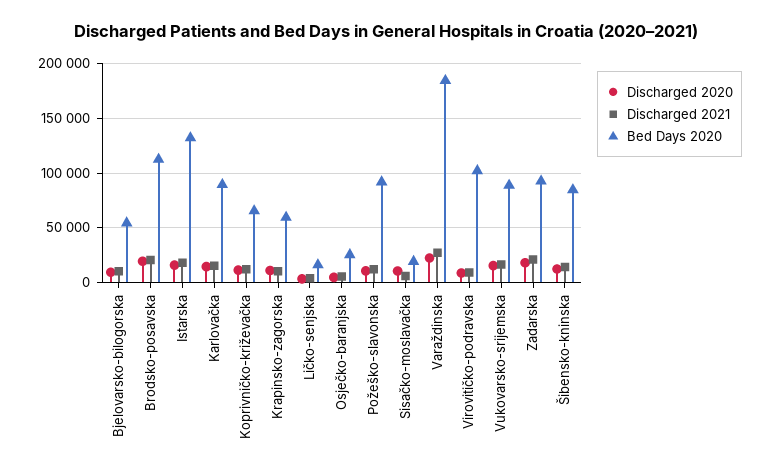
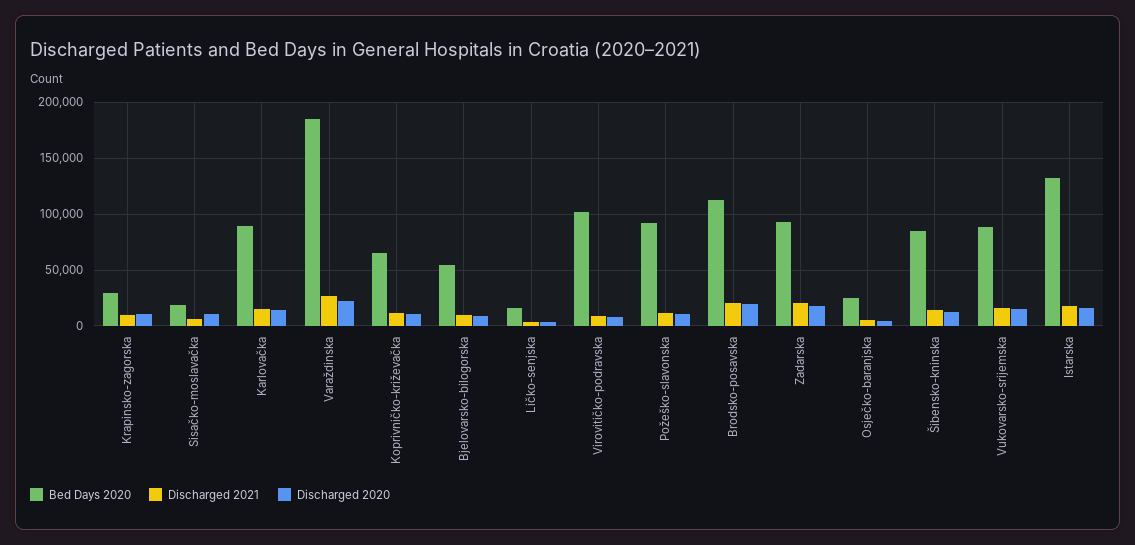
Bed Days 2020, Krapinsko-zagorska: 60000 -> 30000

